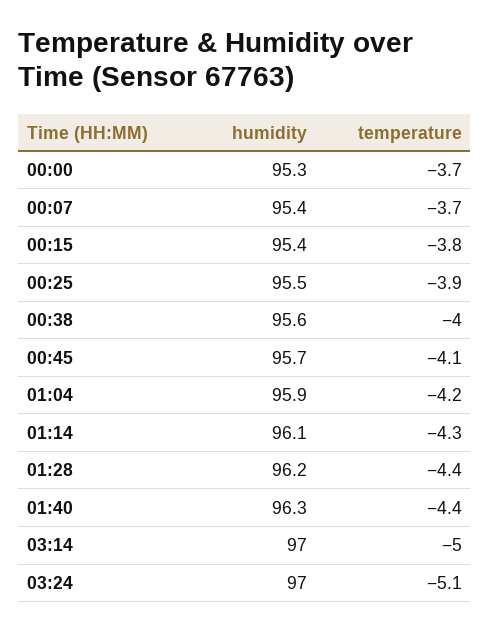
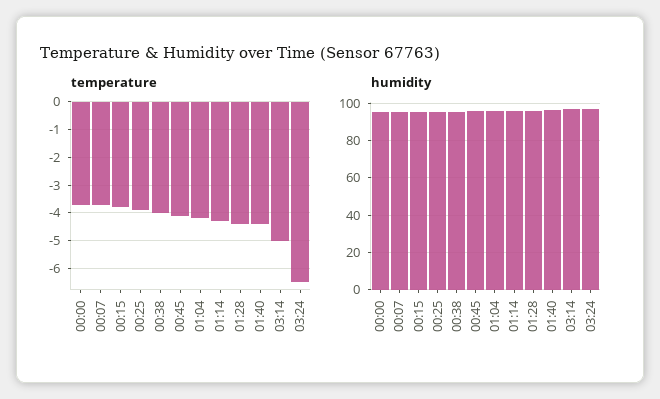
temperature, 03:24: -5.1 -> -6.5

